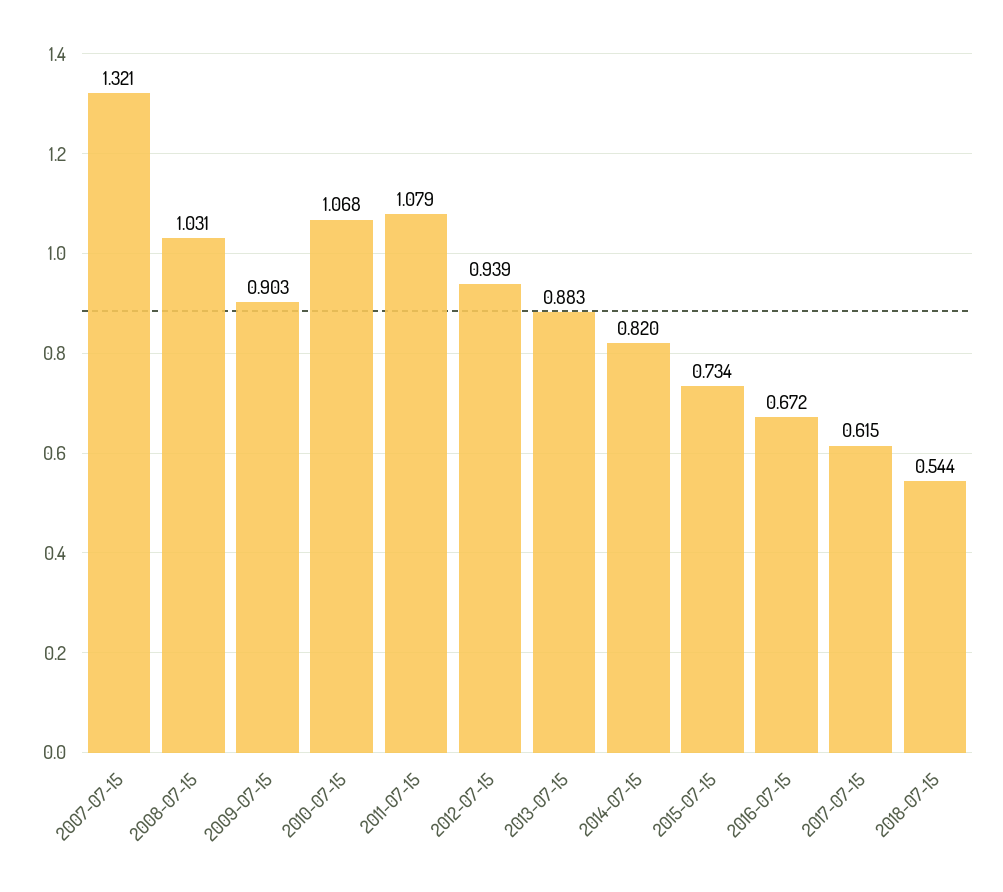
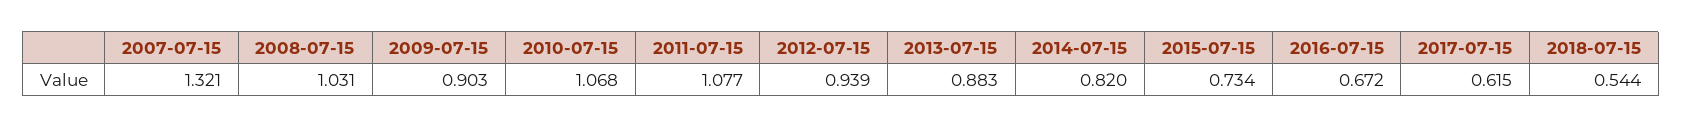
2011-07-15: 1.079 -> 1.077

